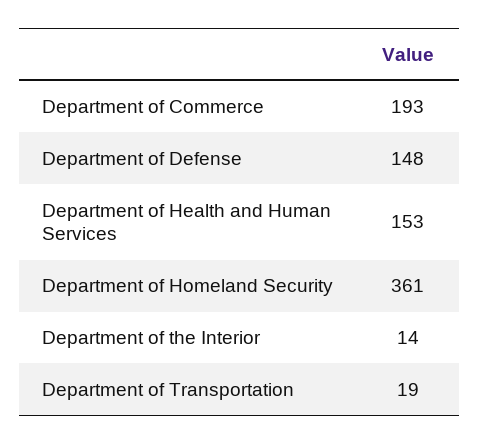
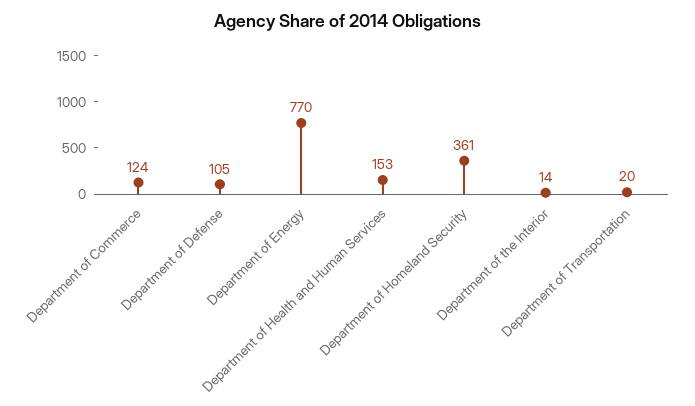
Department of Commerce: 193 -> 124
Department of Defense: 148 -> 105
Department of Transportation: 19 -> 20
Department of Energy: none -> 770

